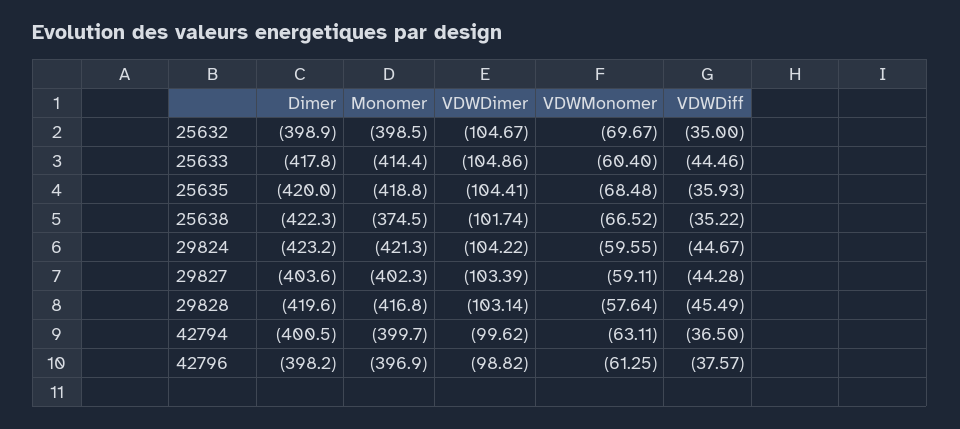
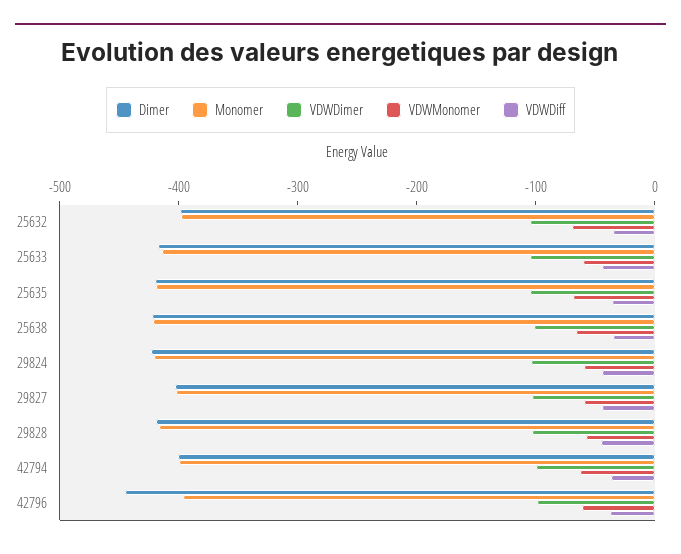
Monomer, 25638: -374.5 -> -420
Dimer, 42796: -398.2 -> -440

